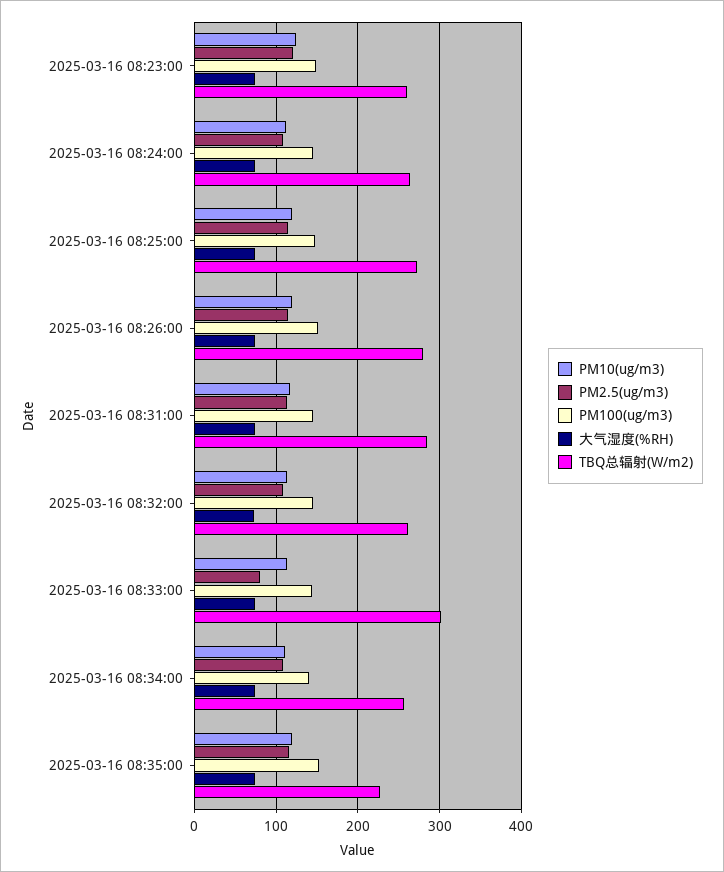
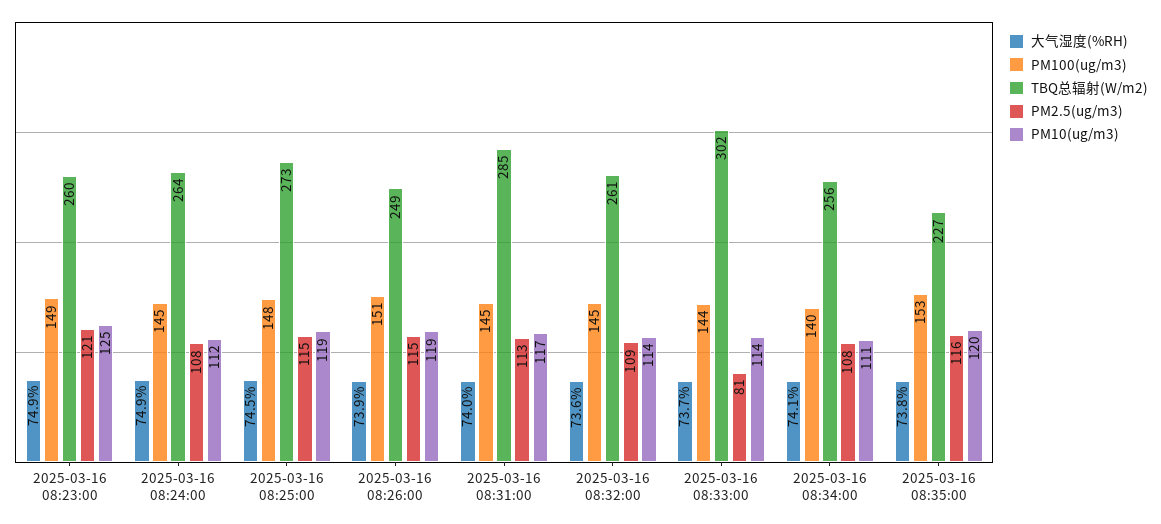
TBQ总辐射(W/m2), 2025-03-16 08:26:00: 280 -> 249

